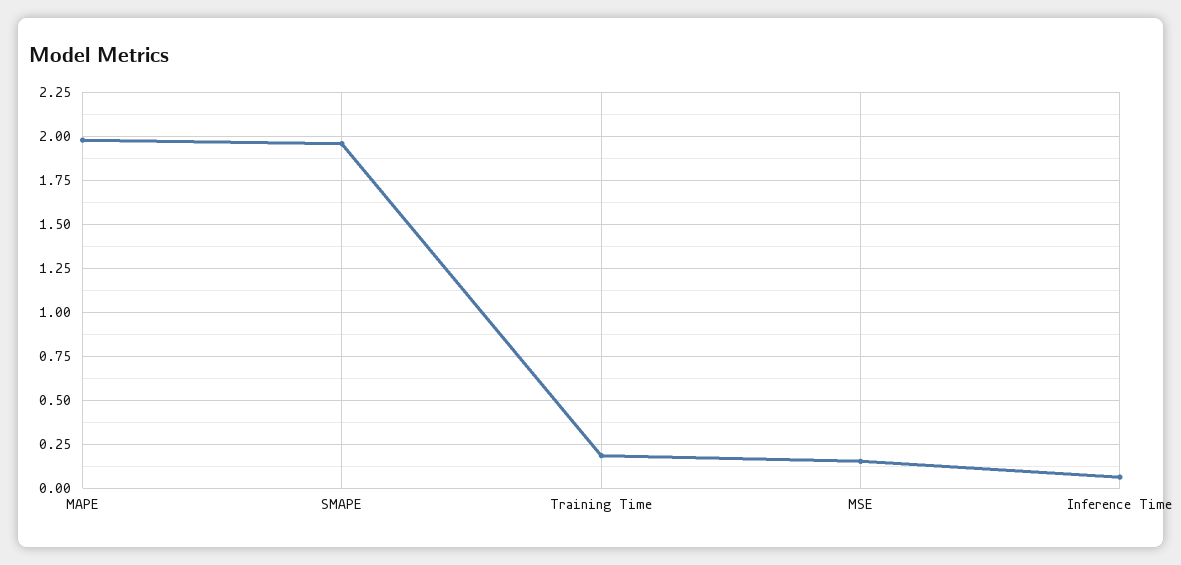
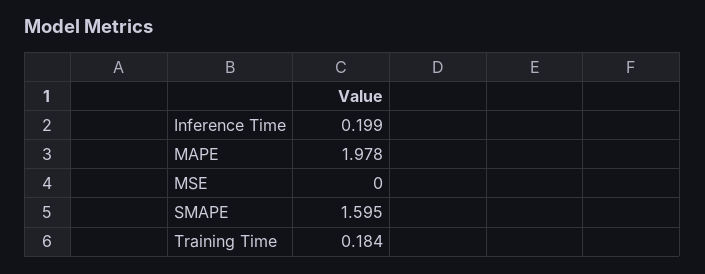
SMAPE: 1.95 -> 1.595
MSE: 0.15 -> 0
Inference Time: 0.05 -> 0.199

